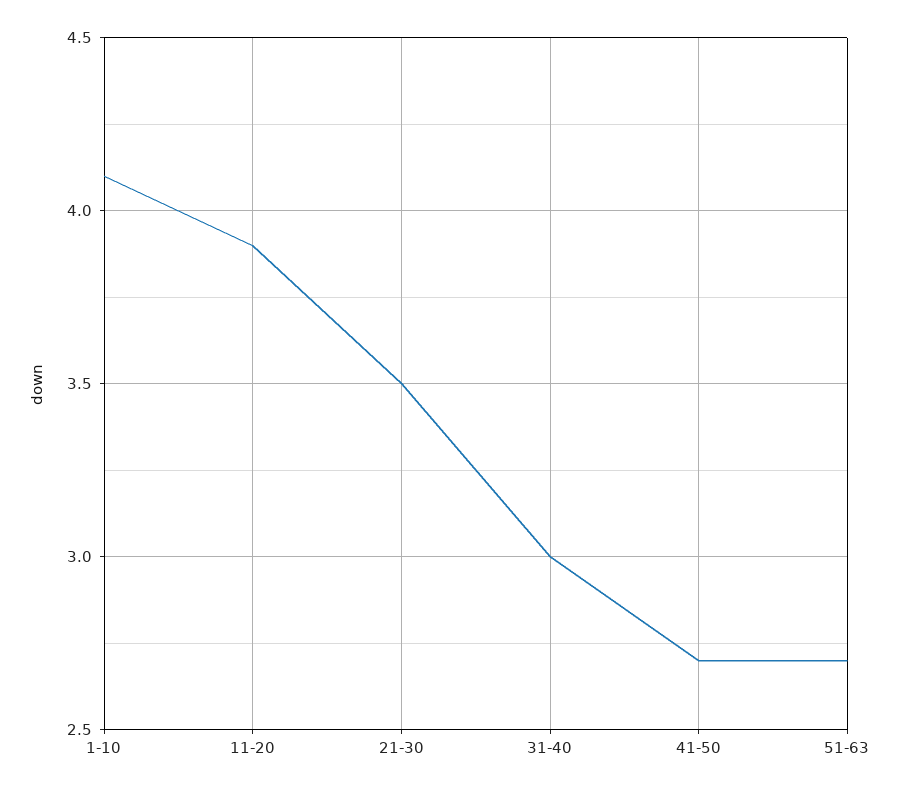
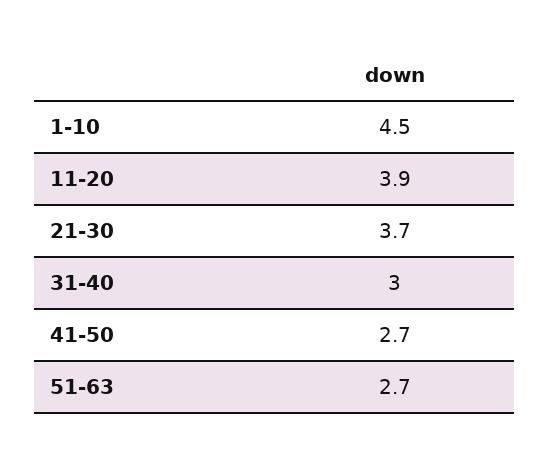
1-10: 4.1 -> 4.5
21-30: 3.5 -> 3.7

